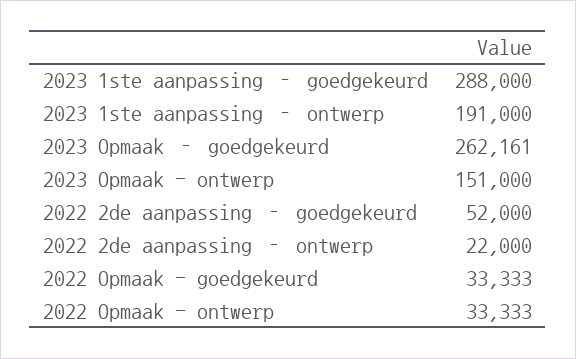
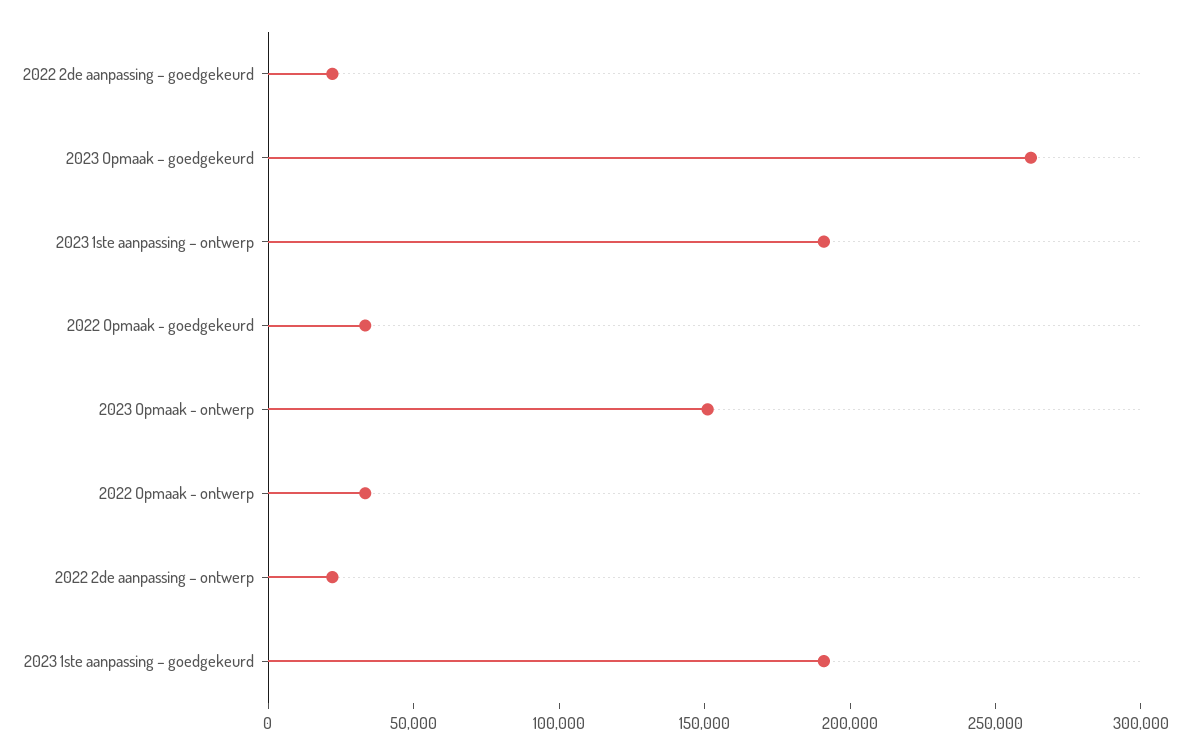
2023 1ste aanpassing – goedgekeurd: 288000 -> 190000
2022 2de aanpassing – goedgekeurd: 52000 -> 20000

